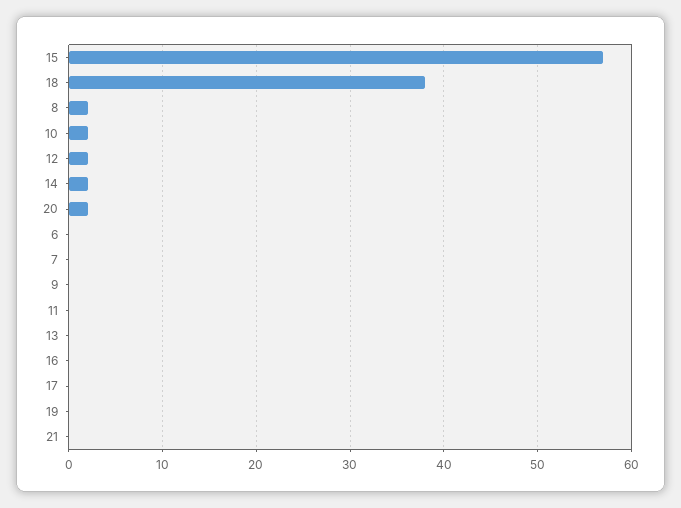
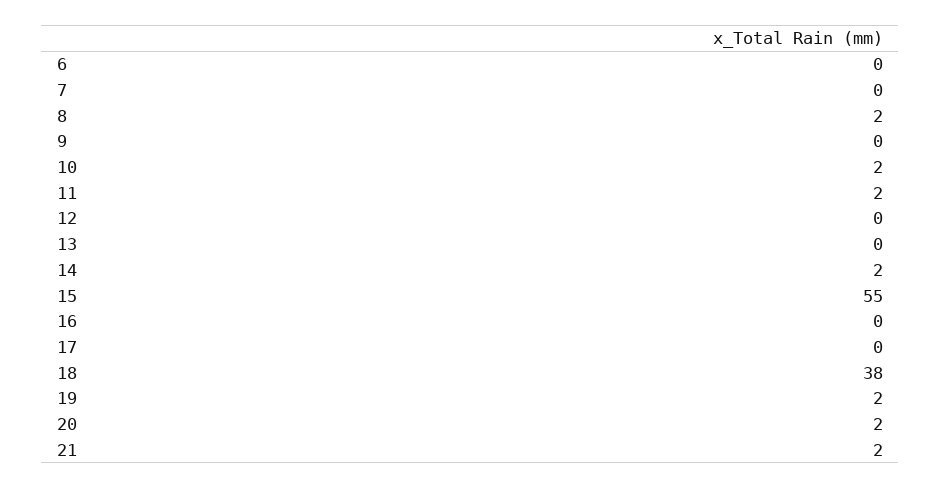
15: 57 -> 55
12: 2 -> 0
11: 0 -> 2
19: 0 -> 2
21: 0 -> 2

